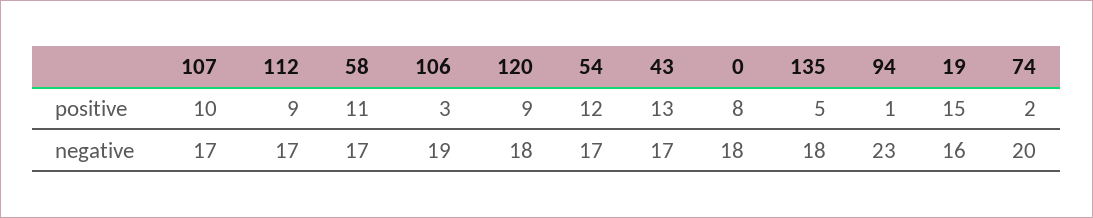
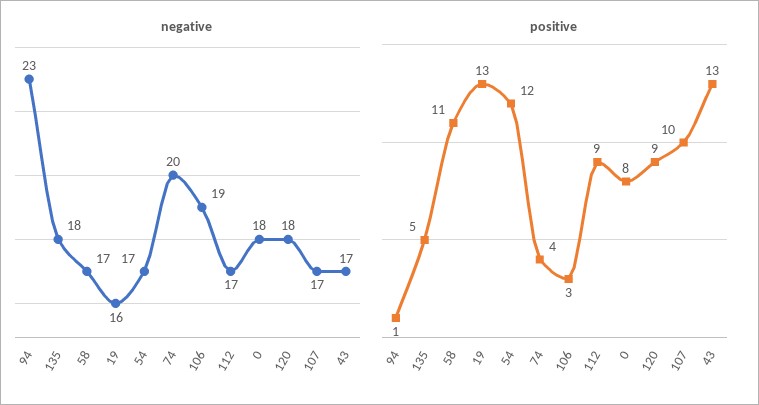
positive, 19: 15 -> 13
positive, 74: 2 -> 4

